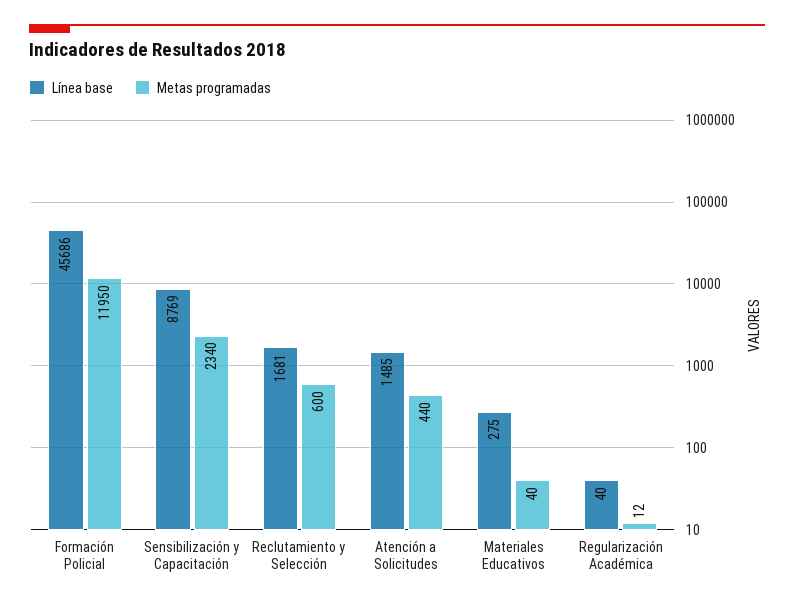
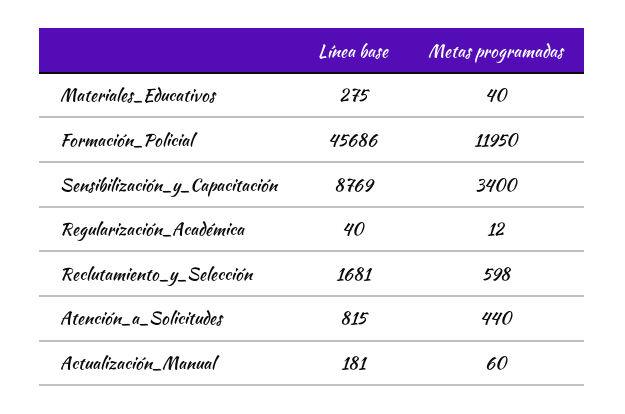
Metas programadas, Sensibilización y Capacitación: 2340 -> 3400
Metas programadas, Reclutamiento y Selección: 600 -> 598
Línea base, Atención a Solicitudes: 1485 -> 815
Línea base, Actualización_Manual: none -> 181
Metas programadas, Actualización_Manual: none -> 60

